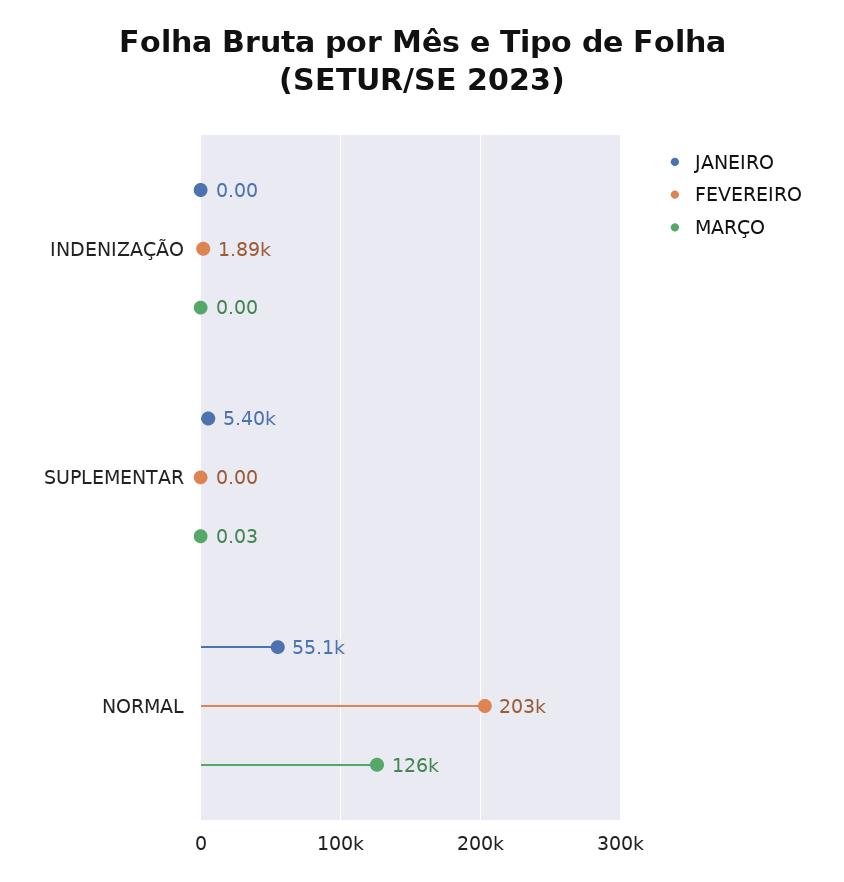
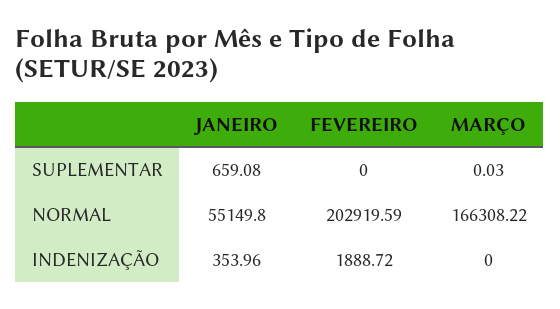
JANEIRO, INDENIZAÇÃO: 0 -> 353.96
JANEIRO, SUPLEMENTAR: 5400 -> 659.08
MARÇO, NORMAL: 126000 -> 166308.22

